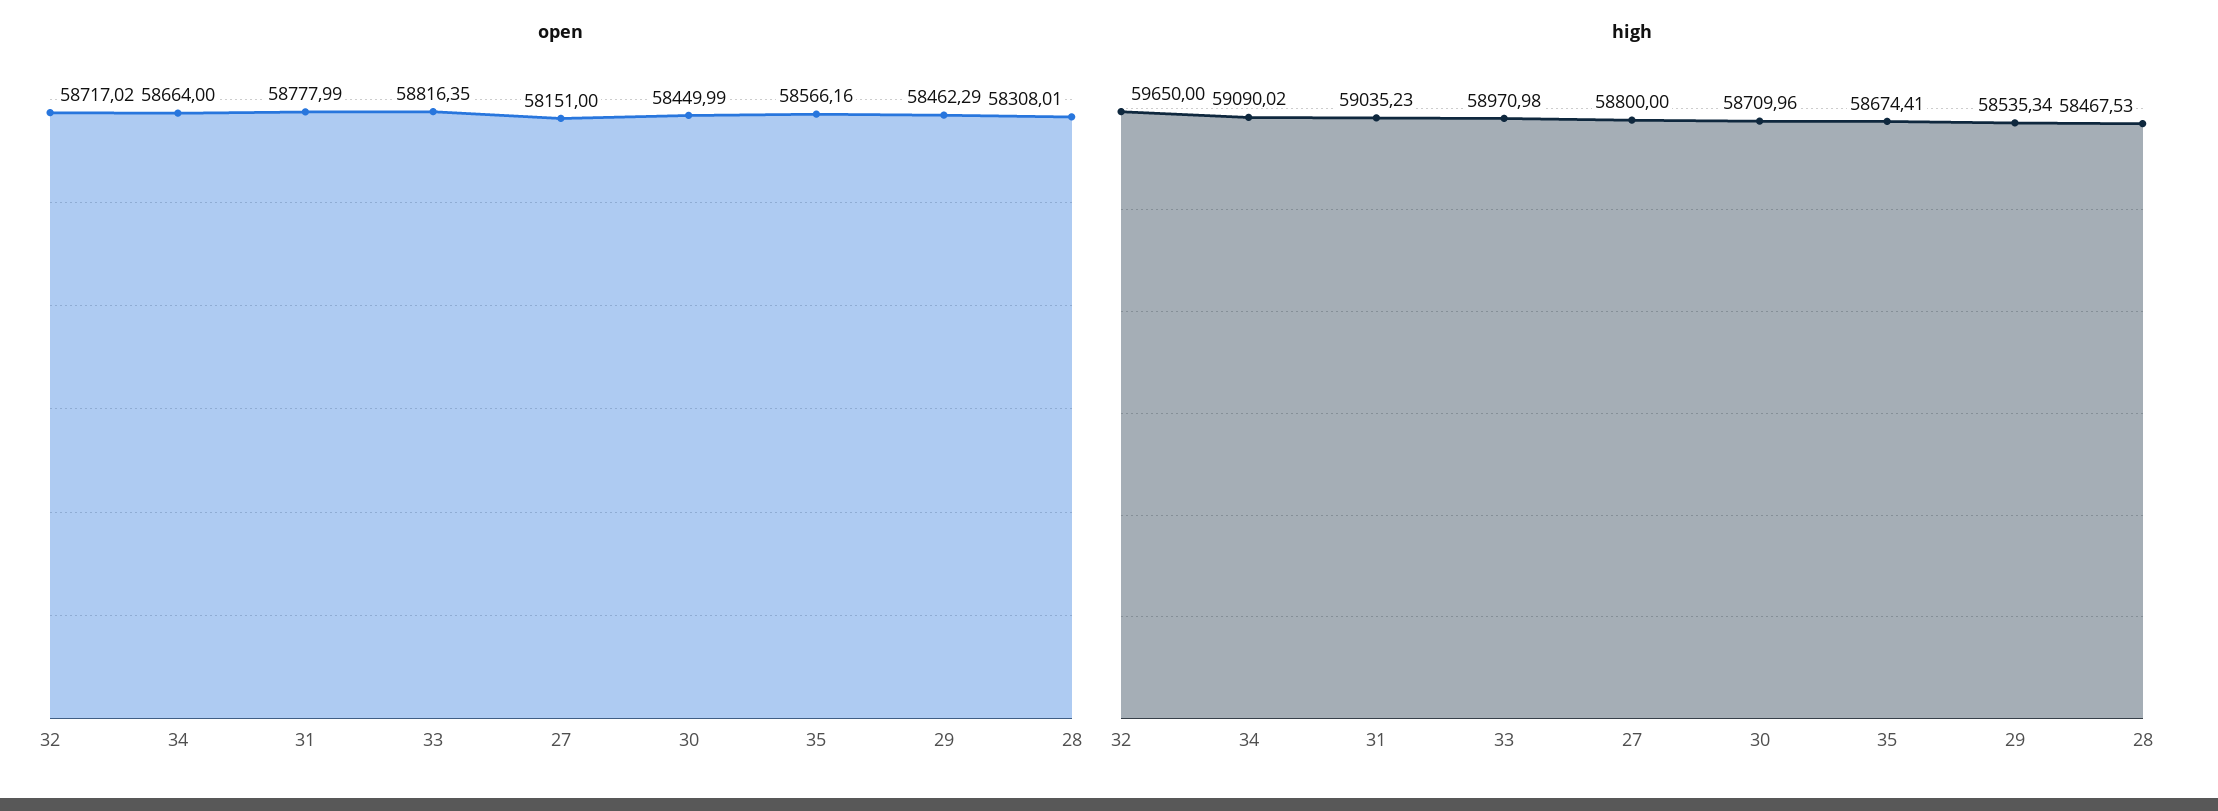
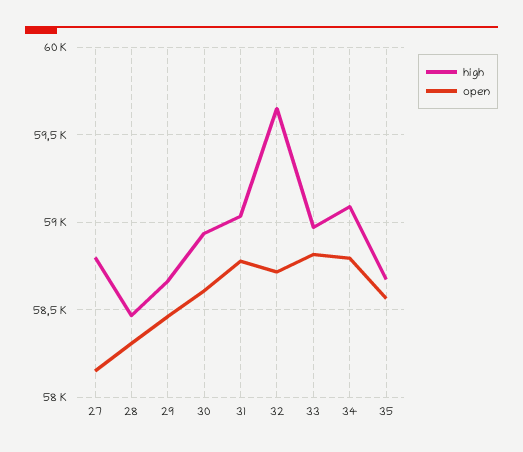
open, 34: 58664 -> 58800
open, 30: 58449.99 -> 58600
high, 30: 58709.96 -> 58950
high, 29: 58535.34 -> 58650

